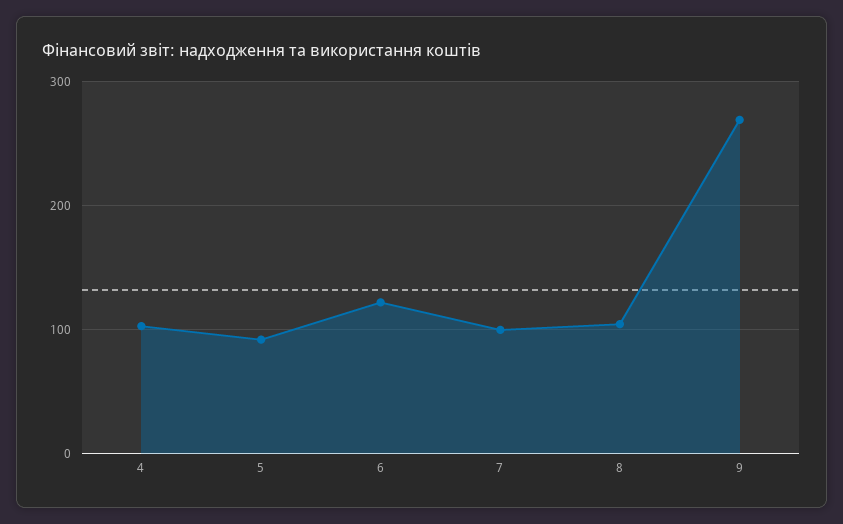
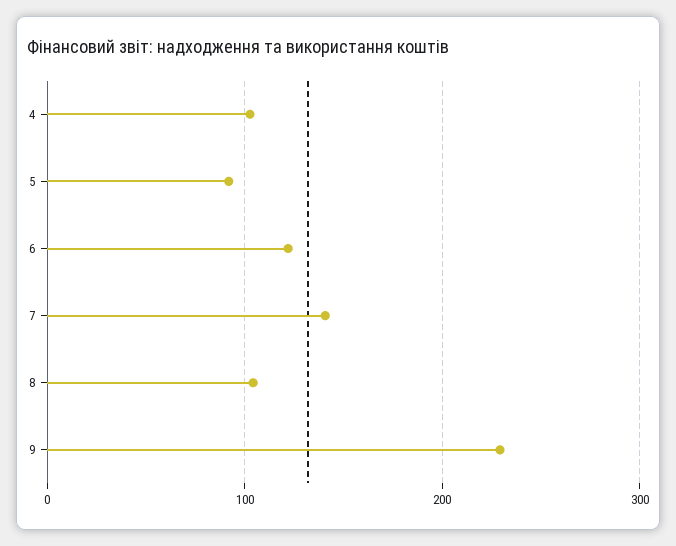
7: 100 -> 140
9: 270 -> 230

